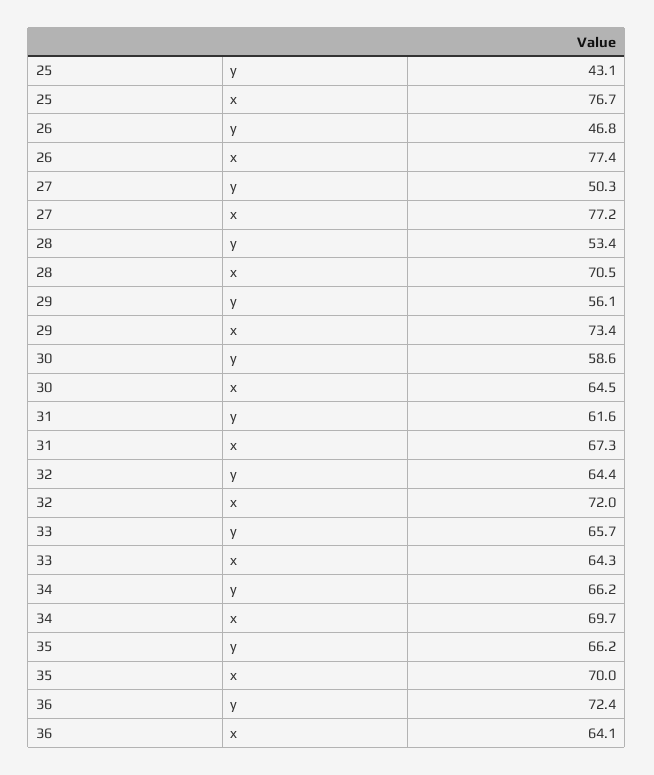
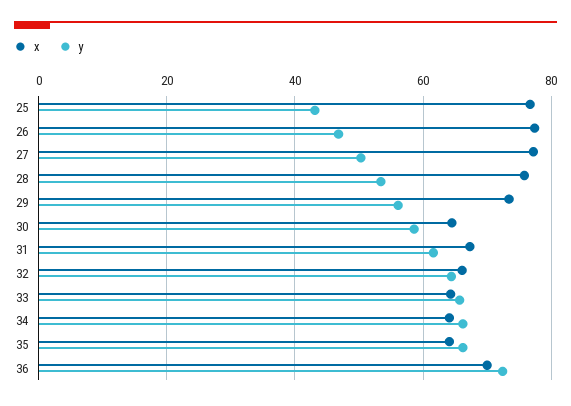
x, 28: 70.5 -> 76
x, 32: 72 -> 66
x, 34: 69.7 -> 64
x, 35: 70 -> 64
x, 36: 64.1 -> 70

